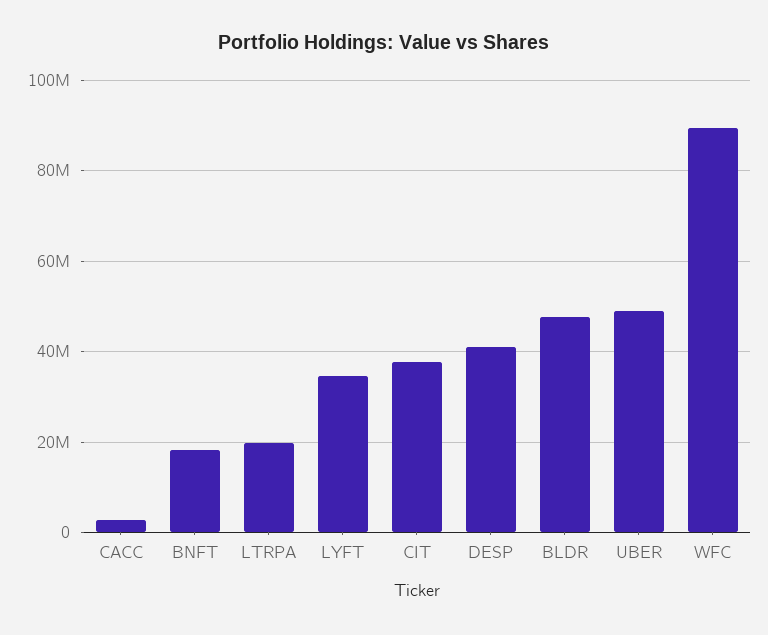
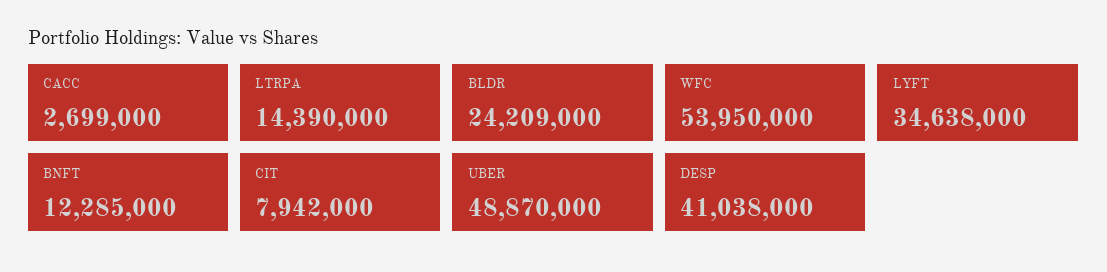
BNFT: 18000000 -> 12285000
LTRPA: 20000000 -> 14390000
CIT: 38000000 -> 7942000
BLDR: 48000000 -> 24209000
WFC: 90000000 -> 53950000

